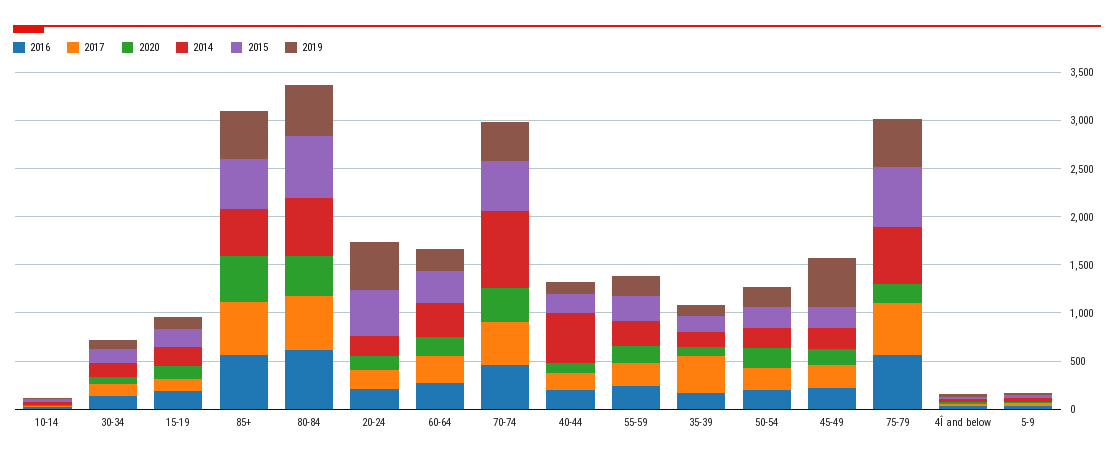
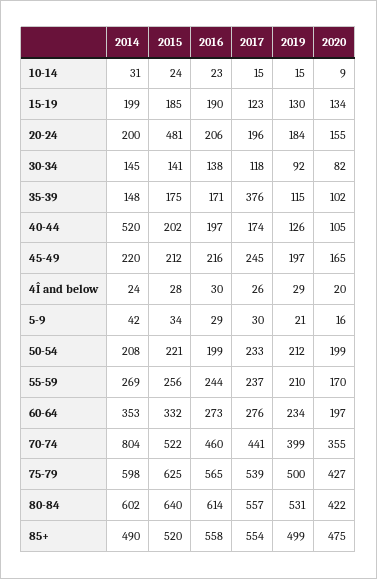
2019, 20-24: 500 -> 184
2019, 45-49: 500 -> 197
2020, 75-79: 200 -> 427

